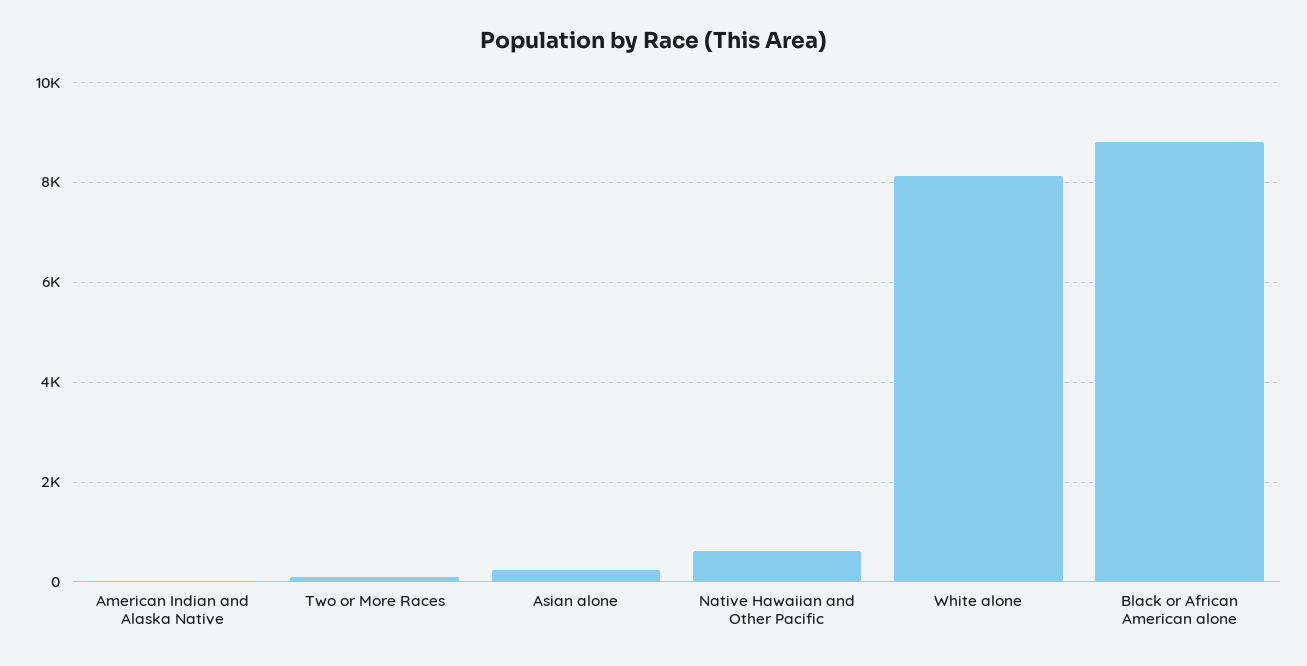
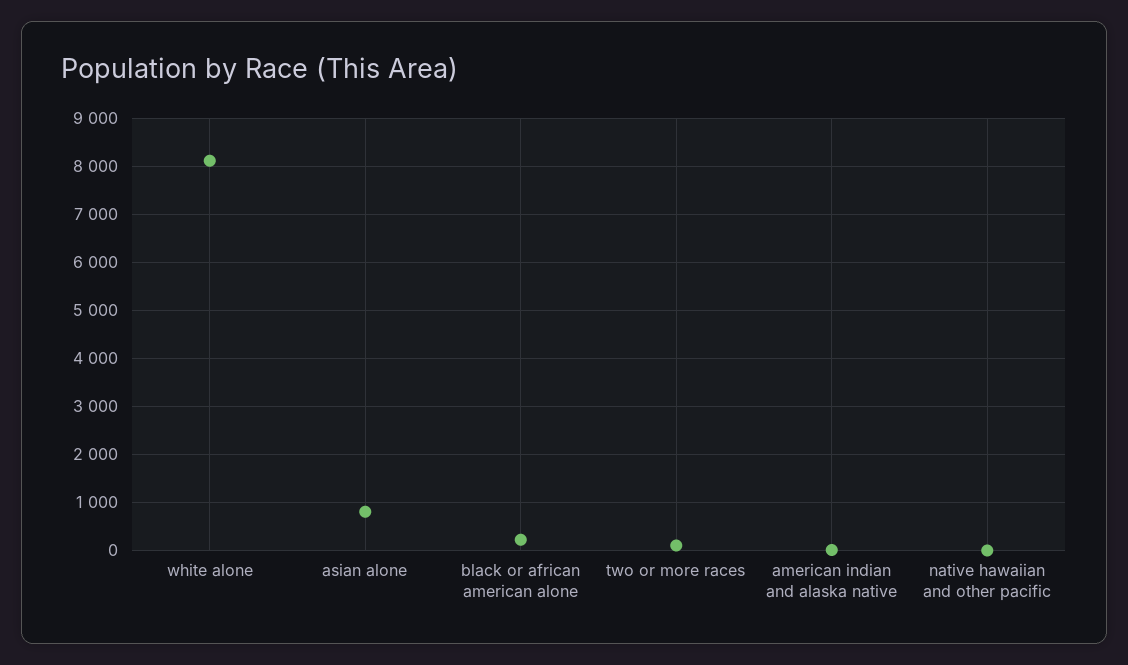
Asian alone: 200 -> 800
Native Hawaiian and Other Pacific: 600 -> 0
Black or African American alone: 8800 -> 200

